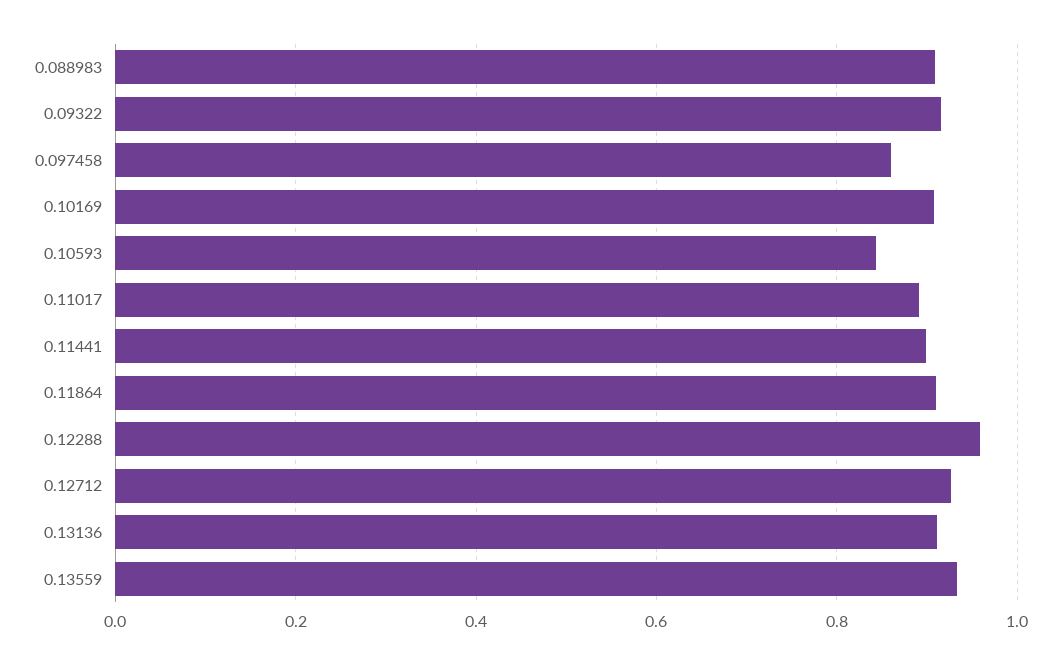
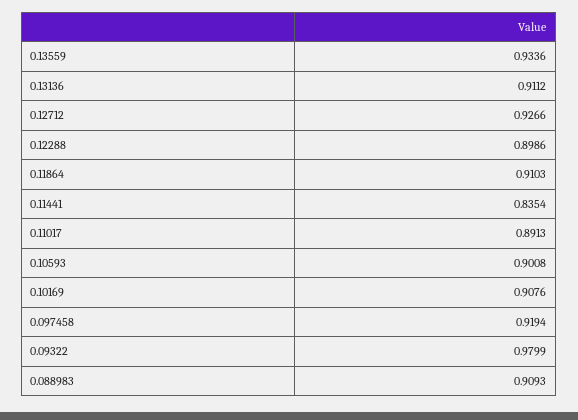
0.09322: 0.92 -> 0.9799
0.097458: 0.86 -> 0.9194
0.10593: 0.84 -> 0.9008
0.11441: 0.9 -> 0.8354
0.12288: 0.96 -> 0.8986

